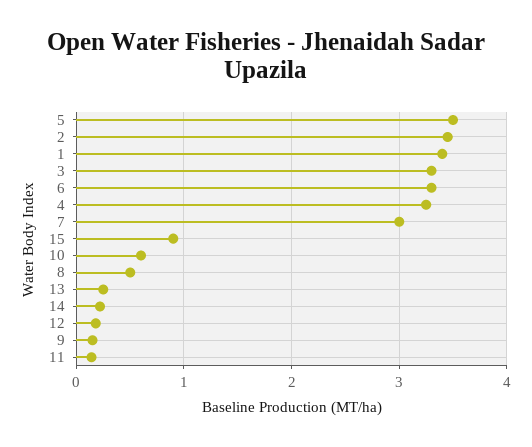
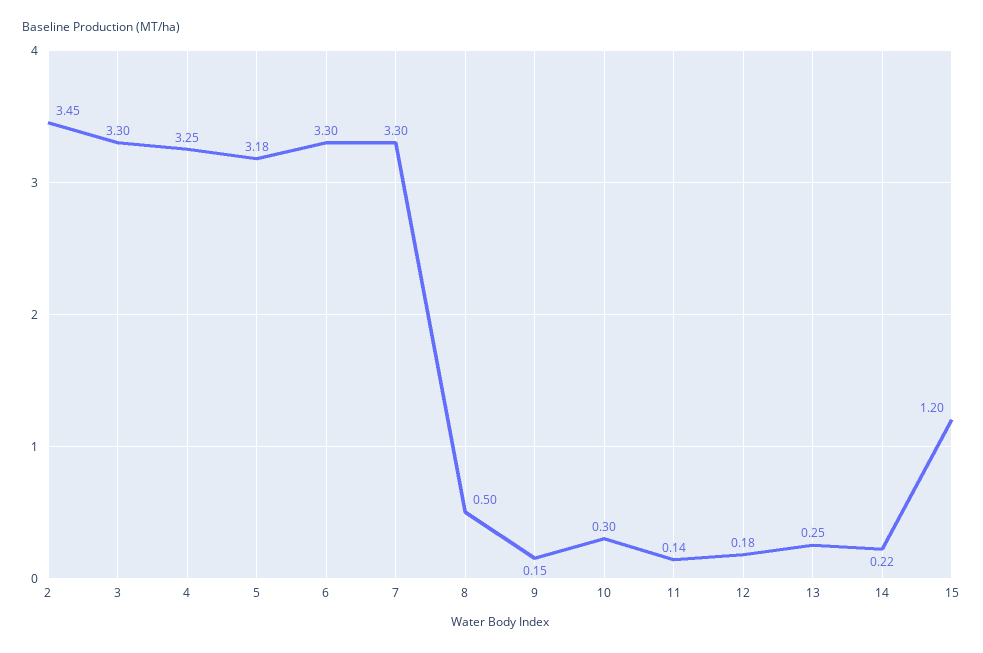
5: 3.5 -> 3.18
1: 3.4 -> none
7: 3 -> 3.3
15: 0.9 -> 1.2
10: 0.6 -> 0.3

